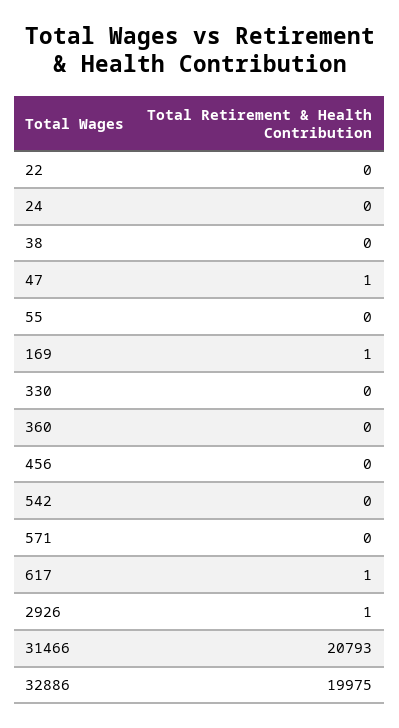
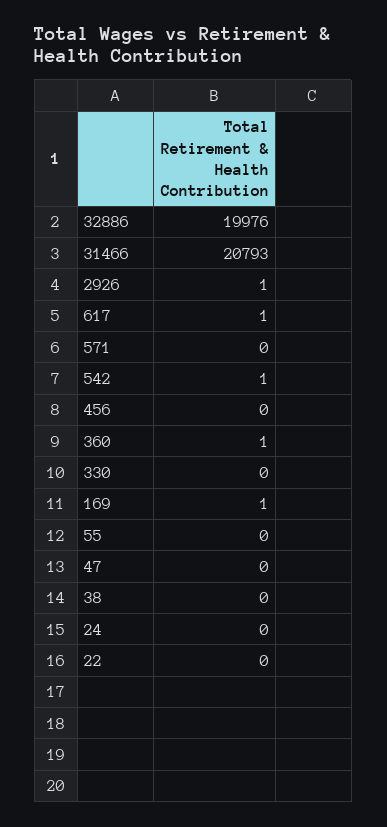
47: 1 -> 0
360: 0 -> 1
542: 0 -> 1
32886: 19975 -> 19976

